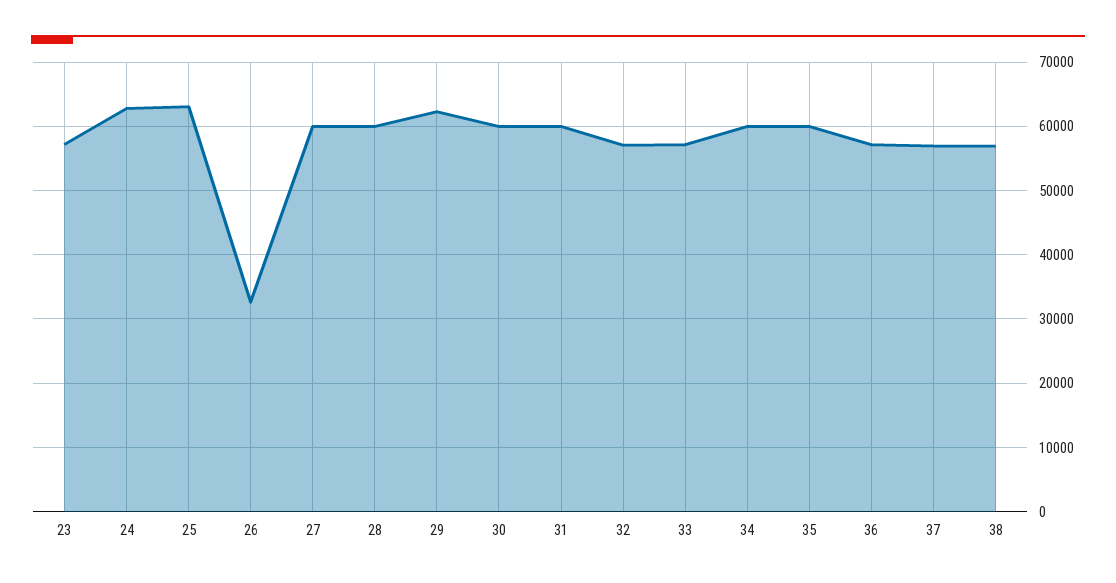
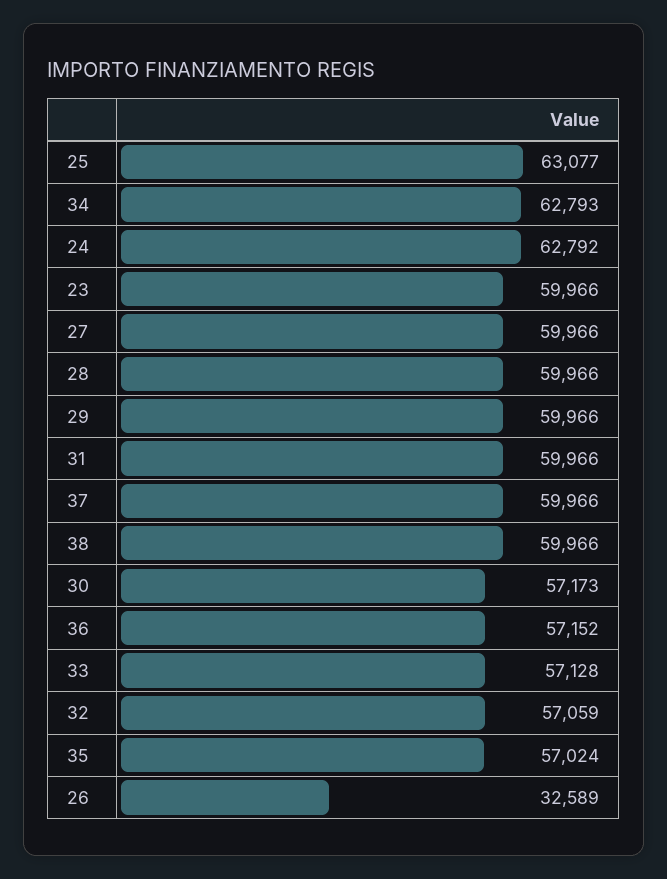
23: 57000 -> 59966
29: 62000 -> 59966
30: 60000 -> 57173
34: 60000 -> 62793
35: 60000 -> 57024
37: 57000 -> 59966
38: 57000 -> 59966

